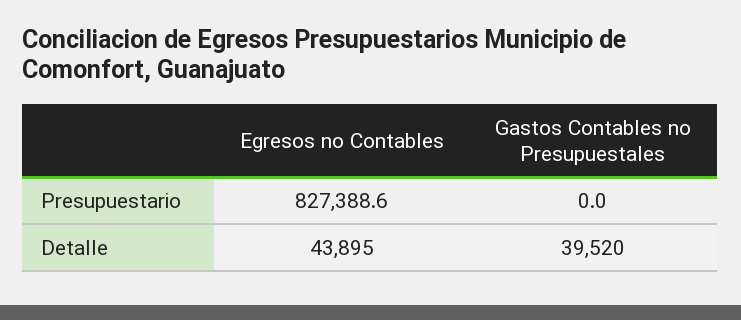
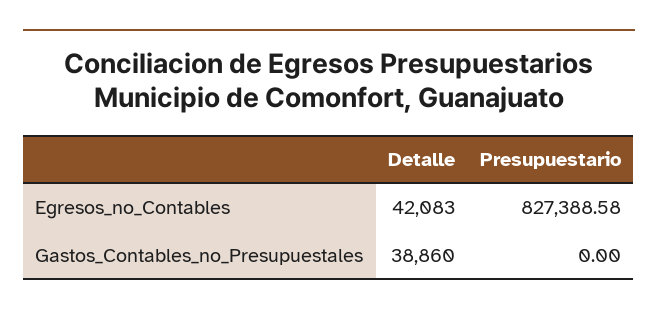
Egresos no Contables, Detalle: 43895 -> 42083
Gastos Contables no Presupuestales, Detalle: 39520 -> 38860

